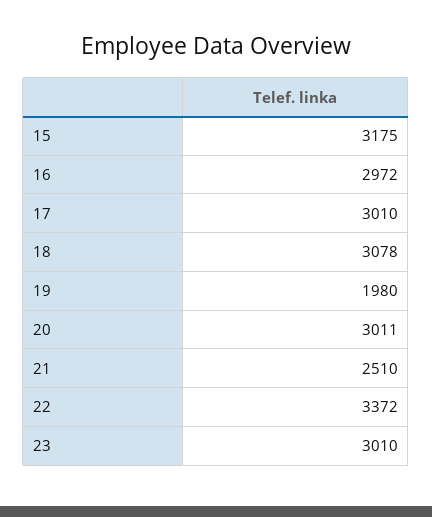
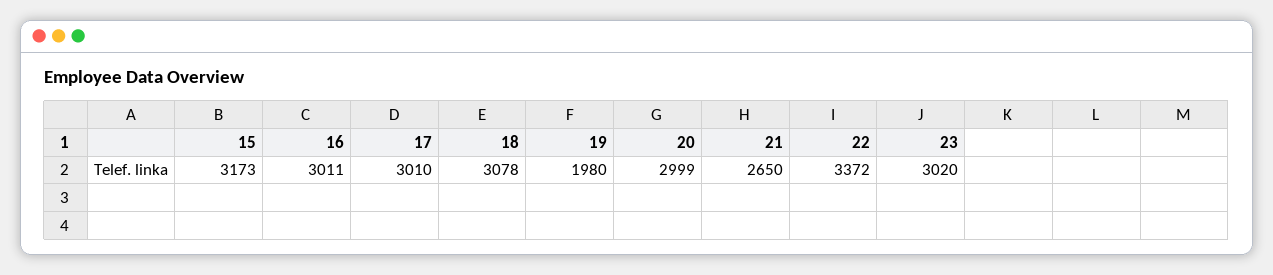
15: 3175 -> 3173
16: 2972 -> 3011
20: 3011 -> 2999
21: 2510 -> 2650
23: 3010 -> 3020

